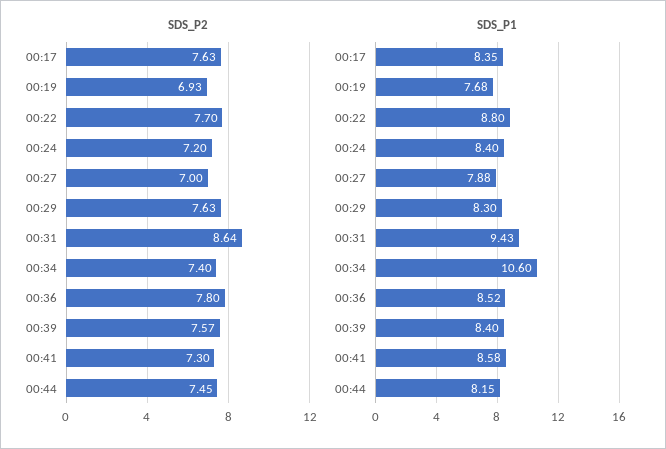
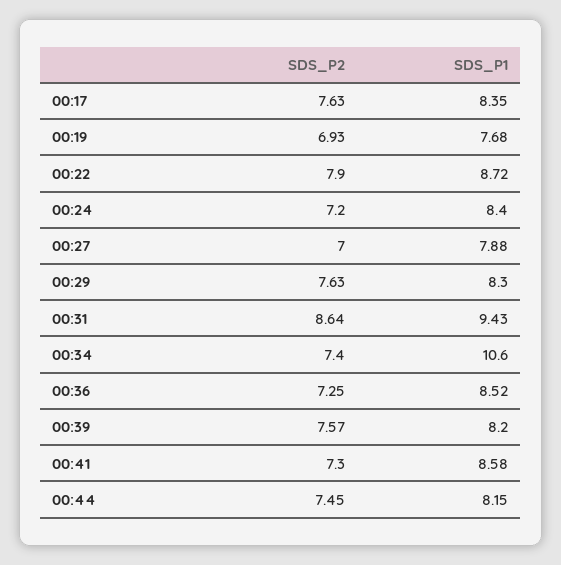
SDS_P2, 00:22: 7.7 -> 7.9
SDS_P2, 00:36: 7.8 -> 7.25
SDS_P1, 00:22: 8.8 -> 8.72
SDS_P1, 00:39: 8.4 -> 8.2

